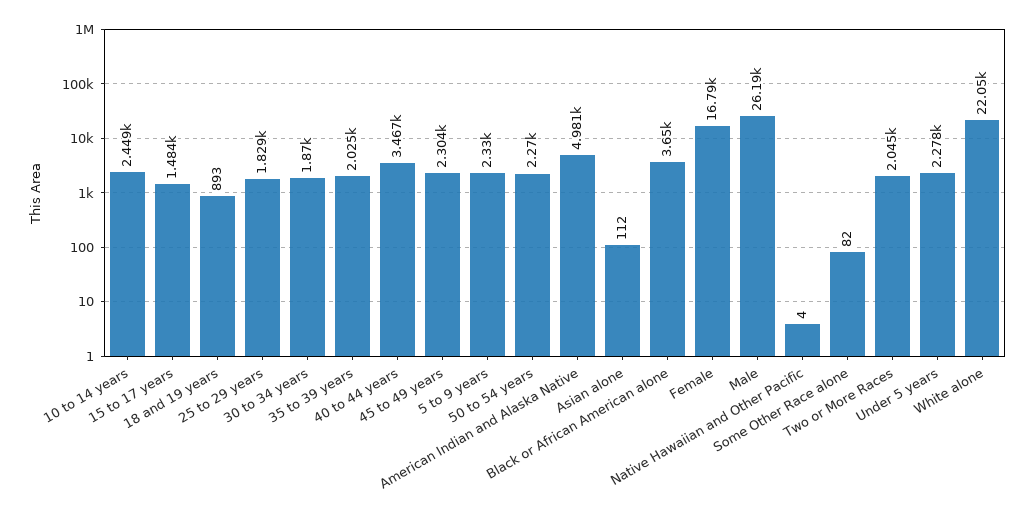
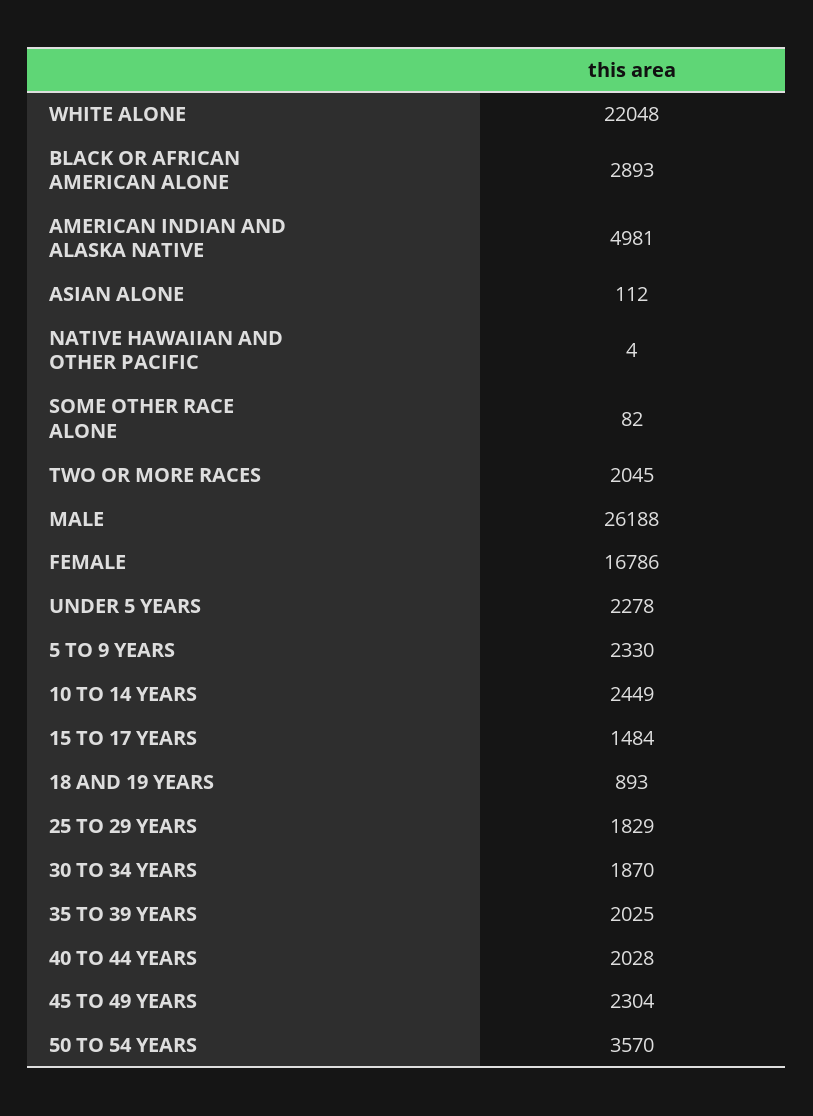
40 to 44 years: 3467 -> 2028
50 to 54 years: 2270 -> 3570
Black or African American alone: 3650 -> 2893

